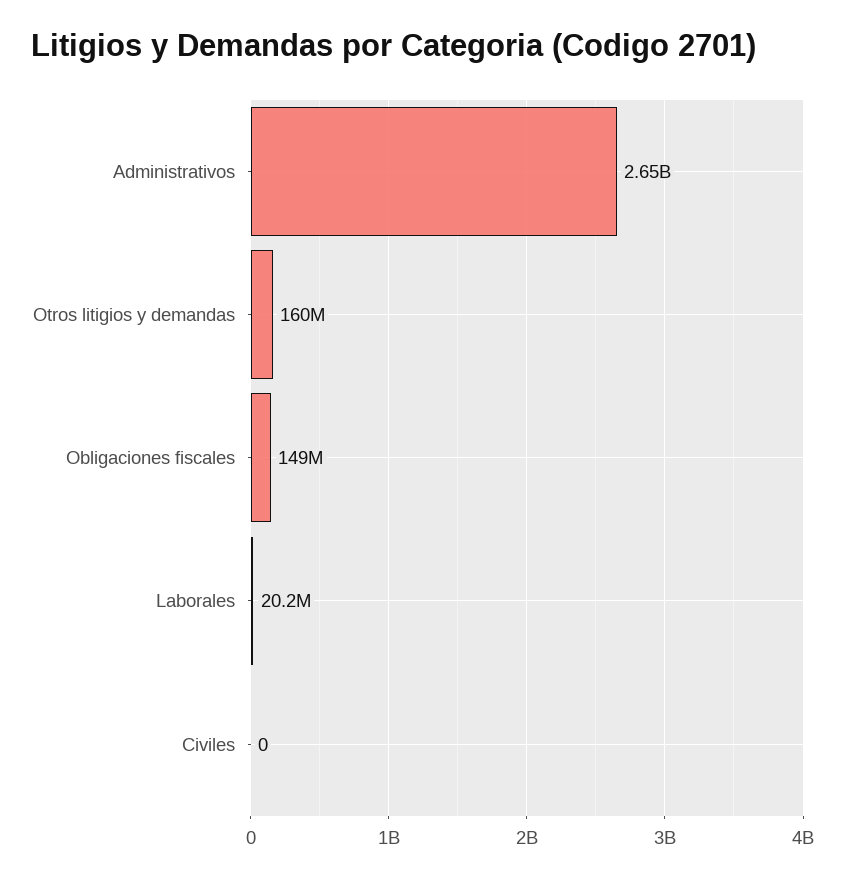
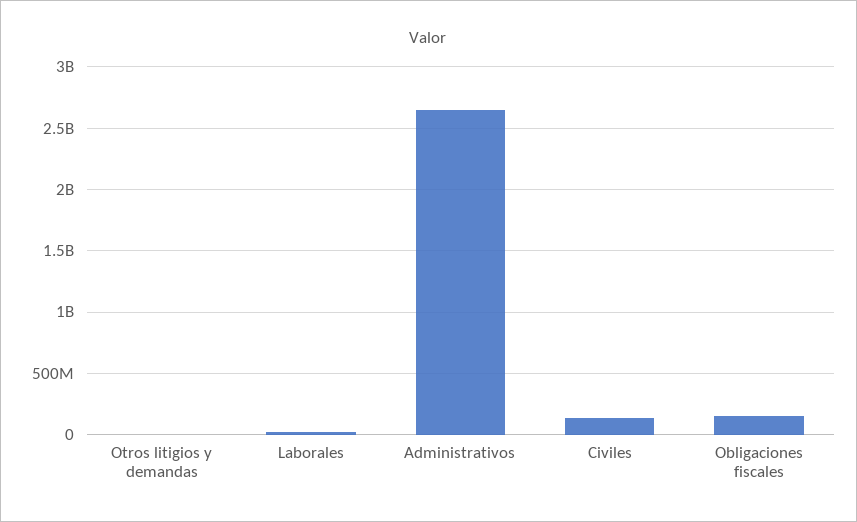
Otros litigios y demandas: 160000000 -> 0
Civiles: 0 -> 150000000

